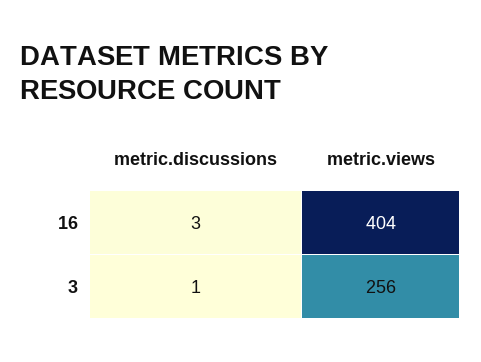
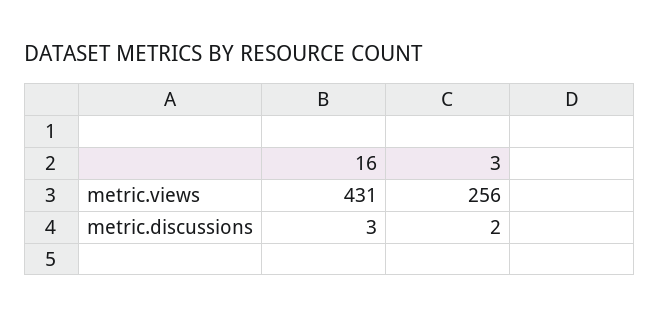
metric.views, 16: 404 -> 431
metric.discussions, 3: 1 -> 2

